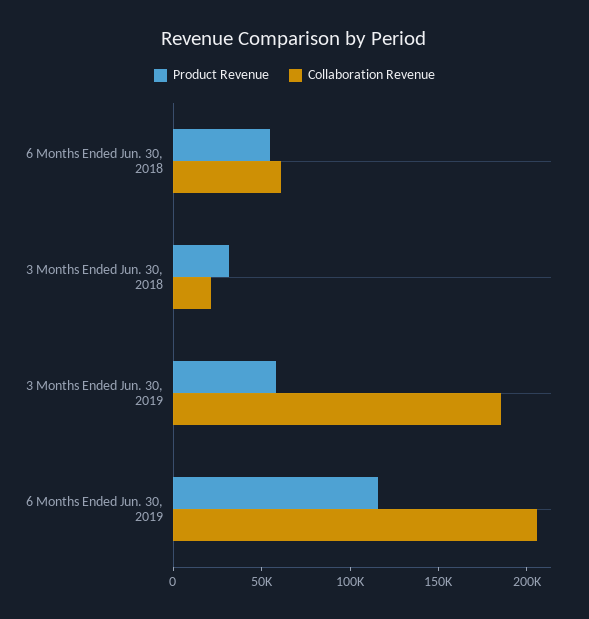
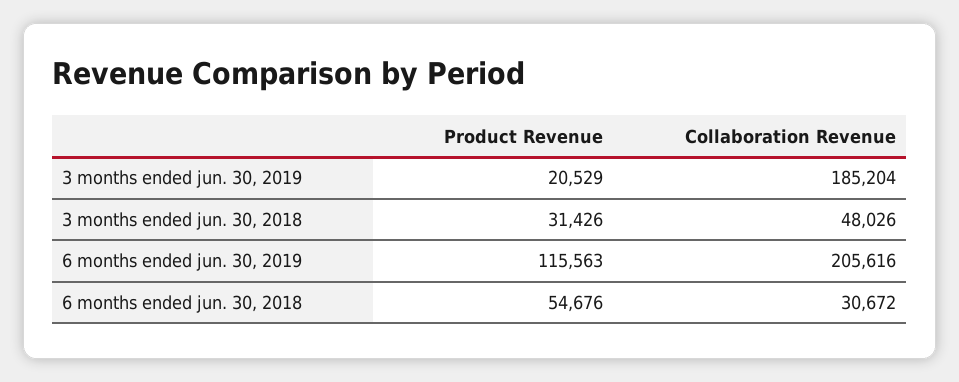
Collaboration Revenue, 6 Months Ended Jun. 30, 2018: 60000 -> 30672
Collaboration Revenue, 3 Months Ended Jun. 30, 2018: 20000 -> 48026
Product Revenue, 3 Months Ended Jun. 30, 2019: 60000 -> 20529

